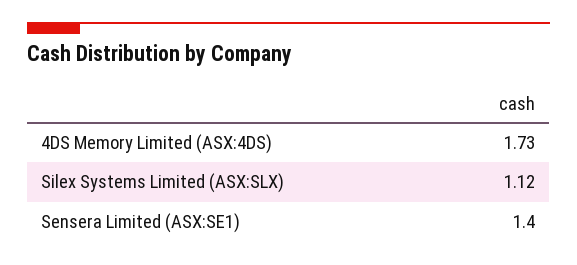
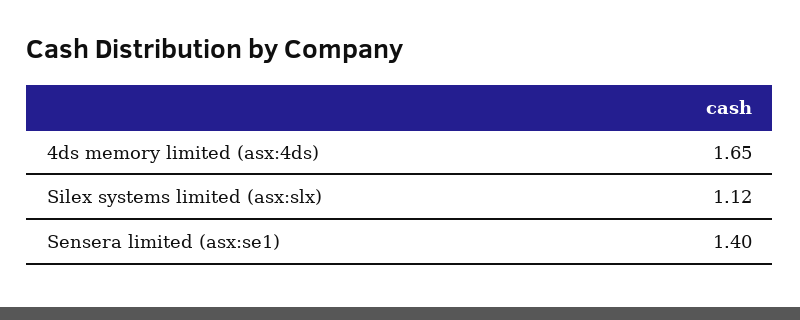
4DS Memory Limited (ASX:4DS): 1.73 -> 1.65

